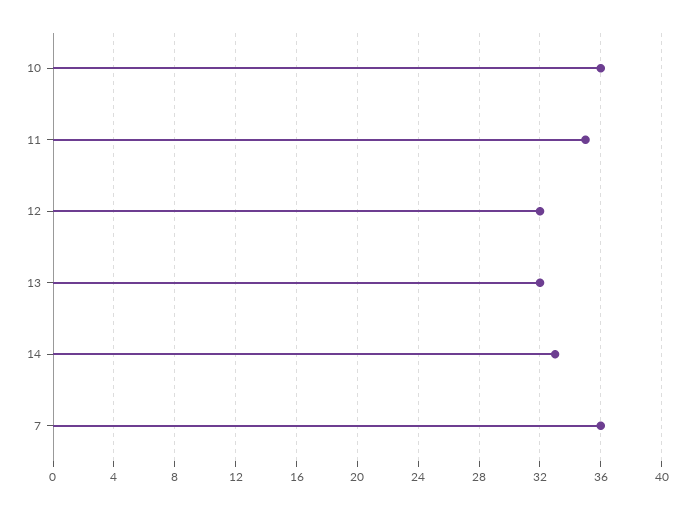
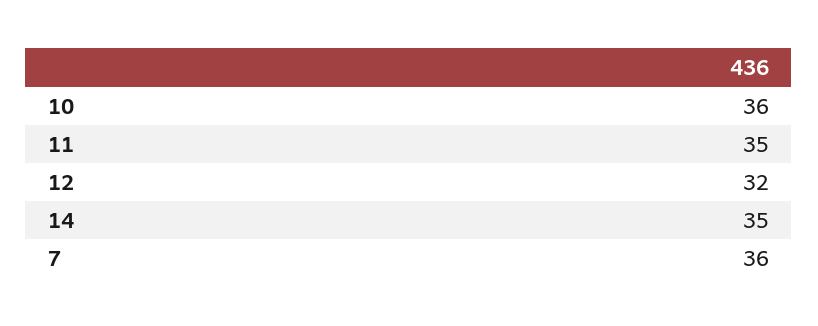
13: 32 -> none
14: 33 -> 35

